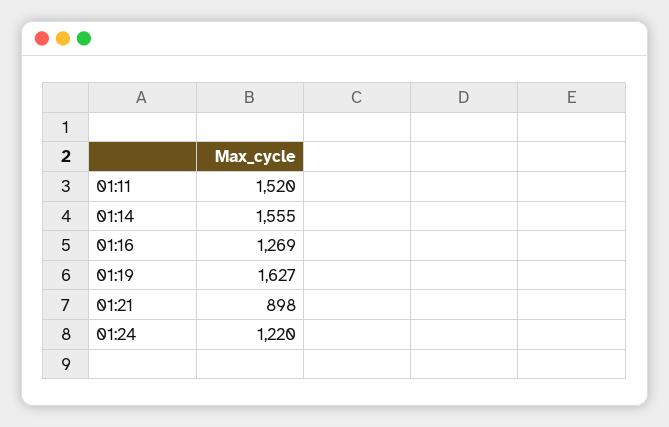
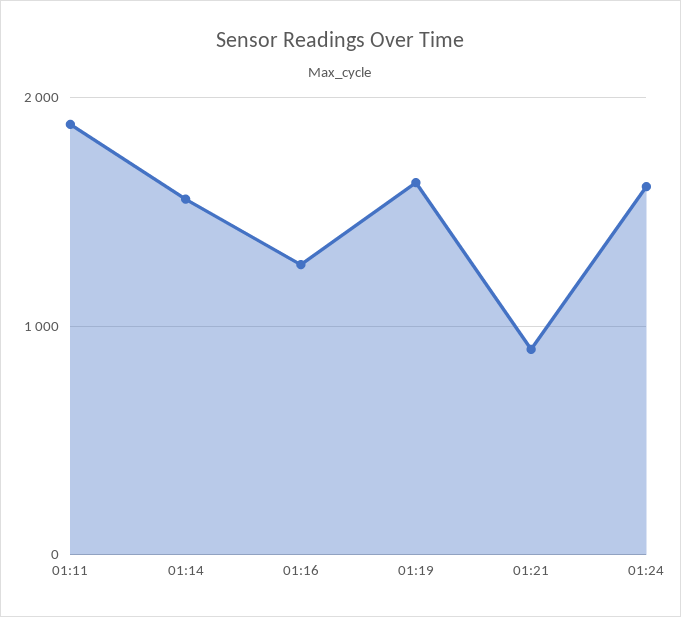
01:11: 1520 -> 1900
01:24: 1220 -> 1600

